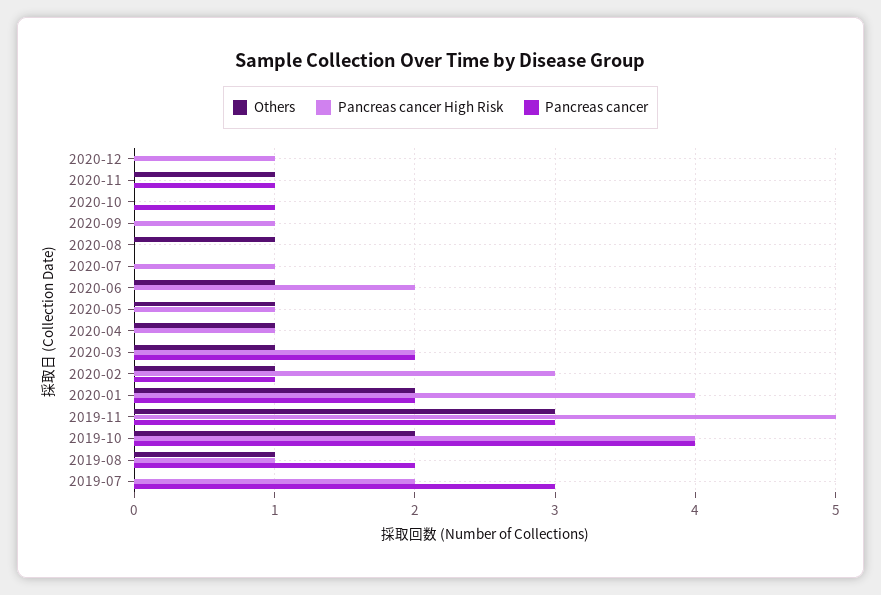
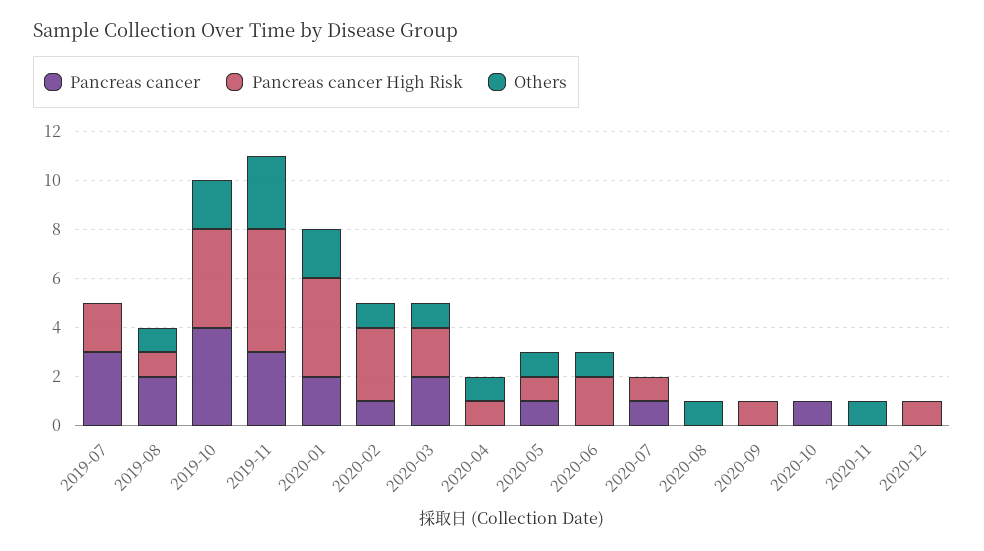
Pancreas cancer, 2020-11: 1 -> 0
Pancreas cancer, 2020-07: 0 -> 1
Pancreas cancer, 2020-05: 0 -> 1

